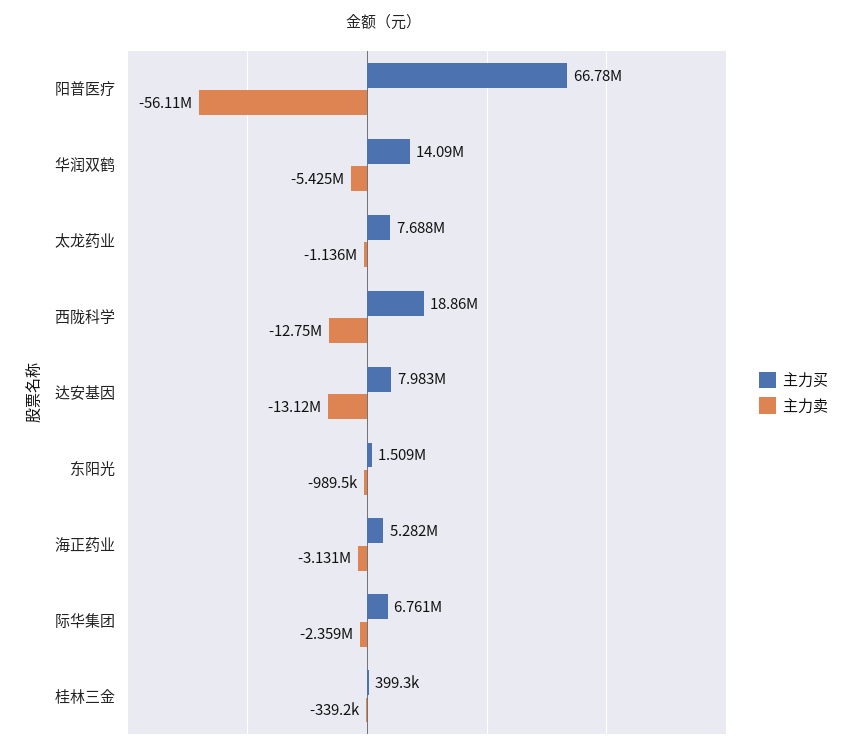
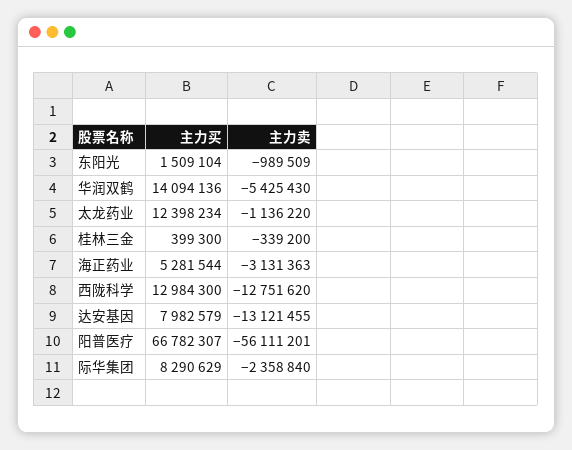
主力买, 太龙药业: 7688000 -> 12398234
主力买, 西陇科学: 18860000 -> 12984300
主力买, 际华集团: 6761000 -> 8290629

